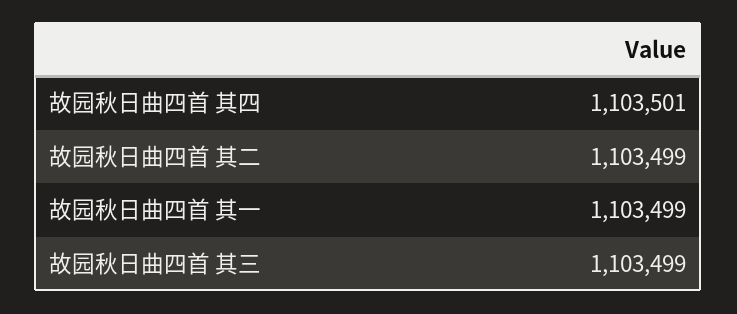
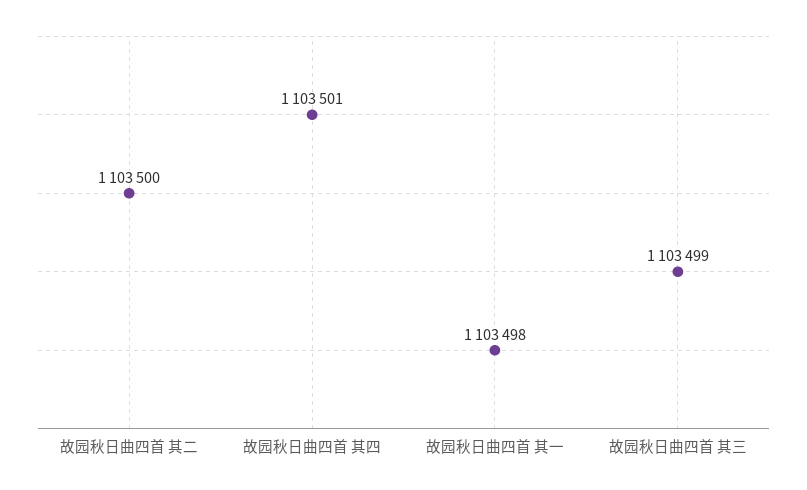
故园秋日曲四首 其二: 1103499 -> 1103500
故园秋日曲四首 其一: 1103499 -> 1103498

